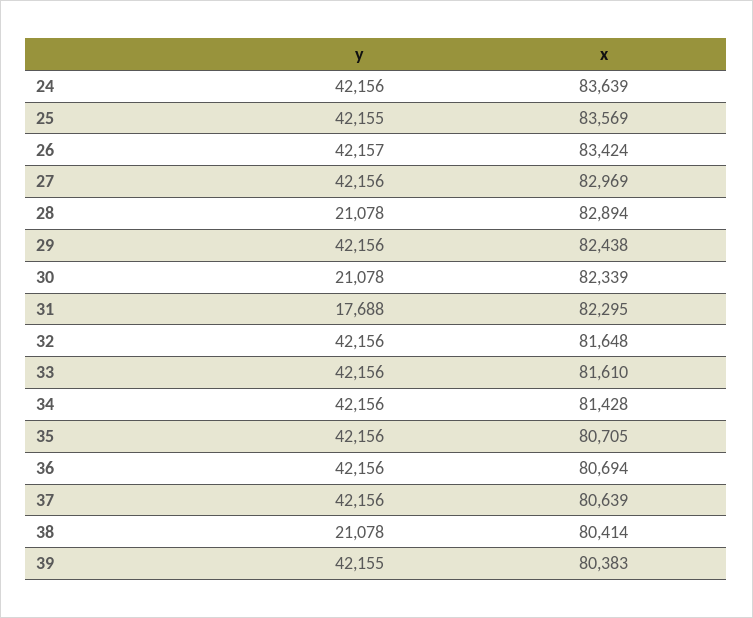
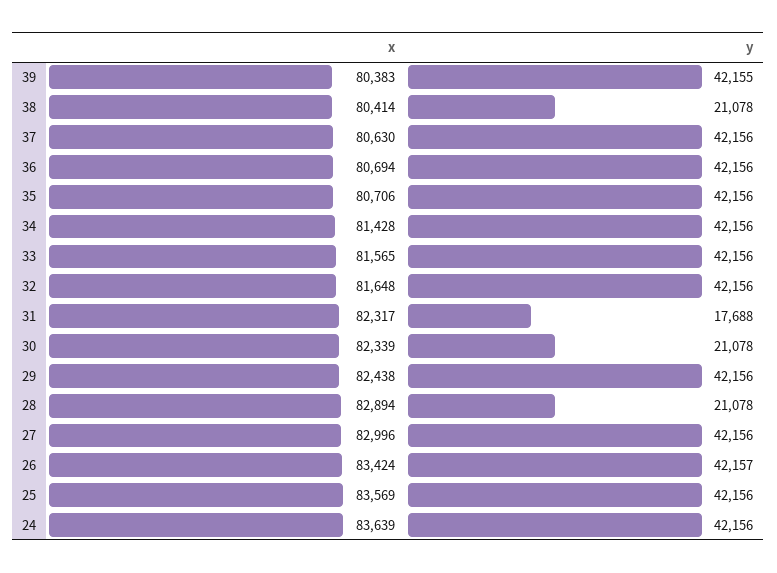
y, 25: 42155 -> 42156
x, 27: 82969 -> 82996
x, 31: 82295 -> 82317
x, 33: 81610 -> 81565
x, 35: 80705 -> 80706
x, 37: 80639 -> 80630

